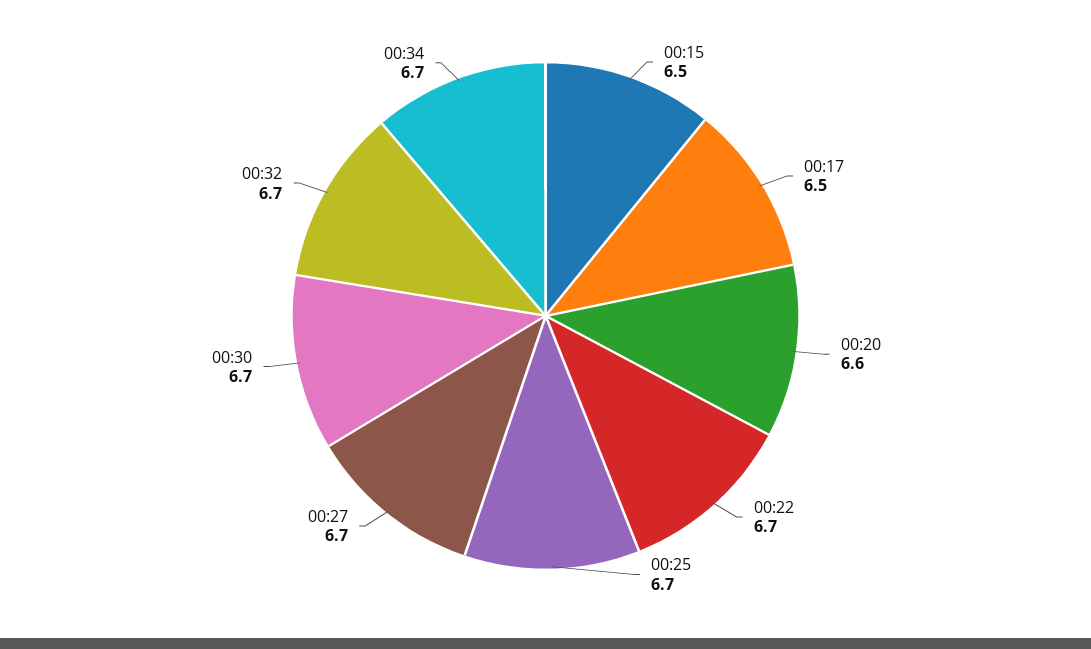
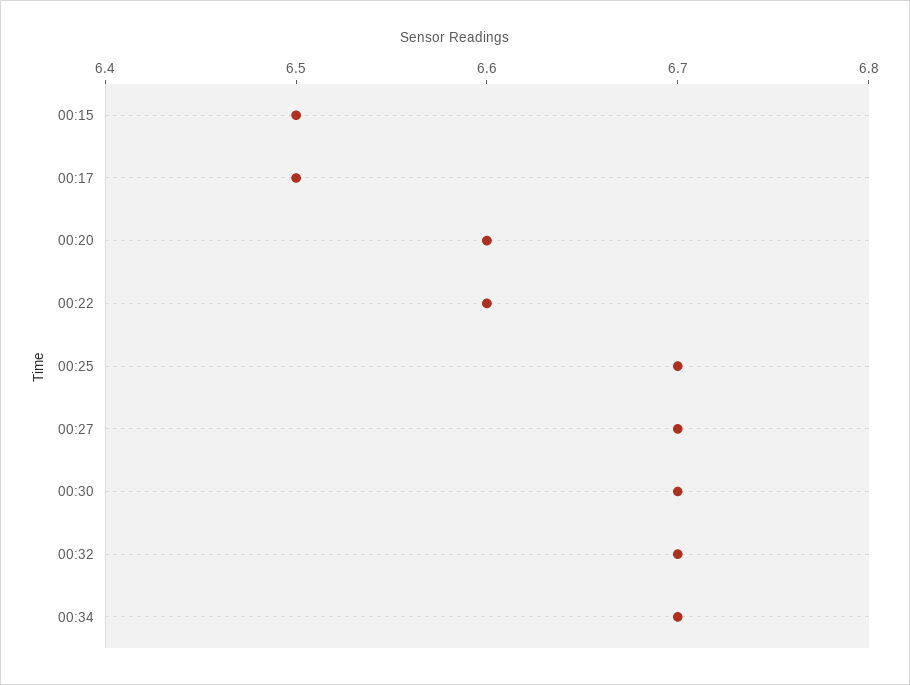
00:22: 6.7 -> 6.6

